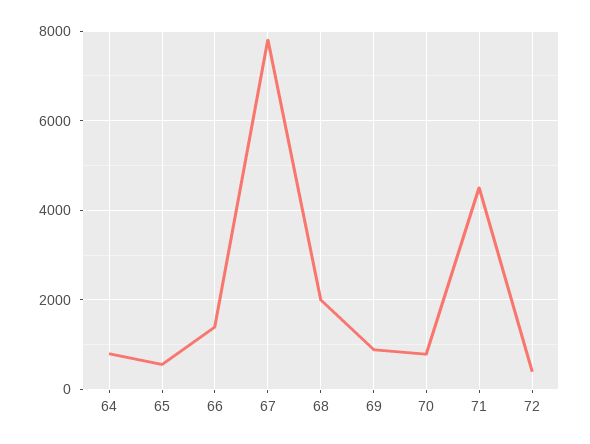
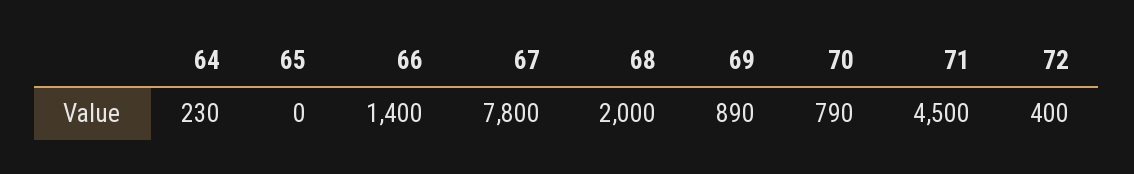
64: 800 -> 230
65: 600 -> 0

